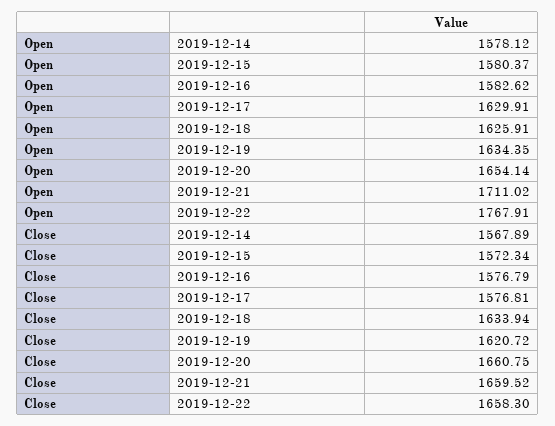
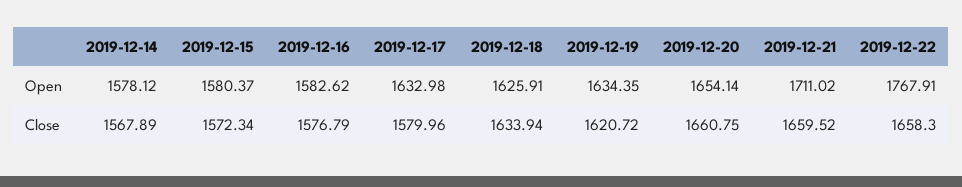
Open, 2019-12-17: 1629.91 -> 1632.98
Close, 2019-12-17: 1576.81 -> 1579.96

